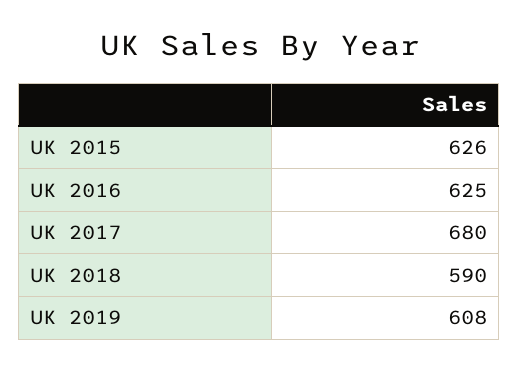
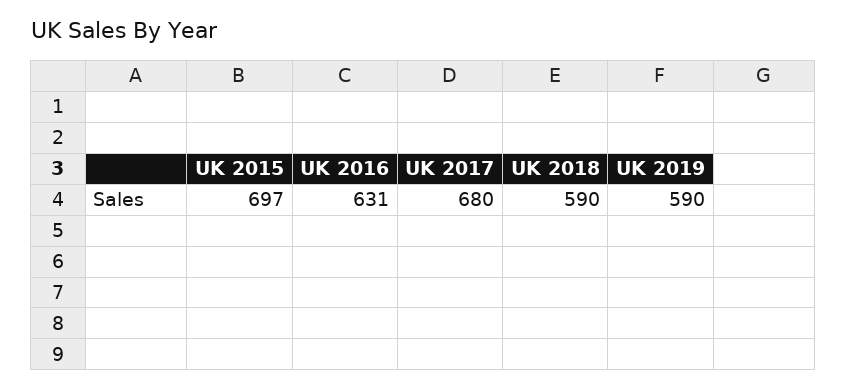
UK 2015: 626 -> 697
UK 2016: 625 -> 631
UK 2019: 608 -> 590

